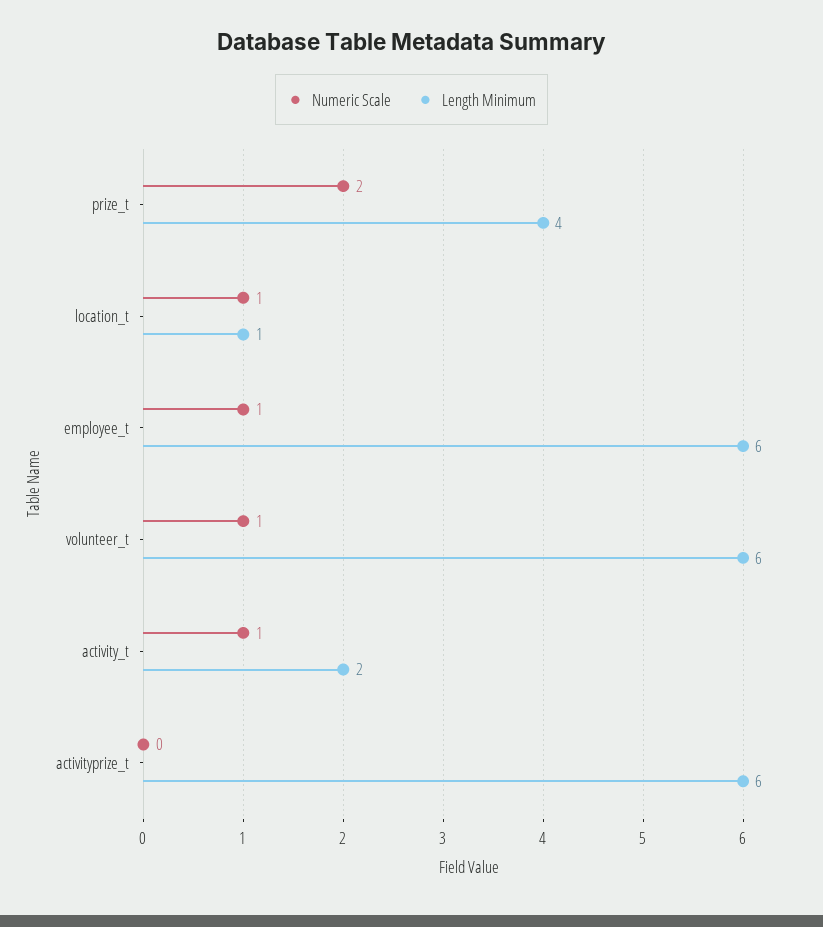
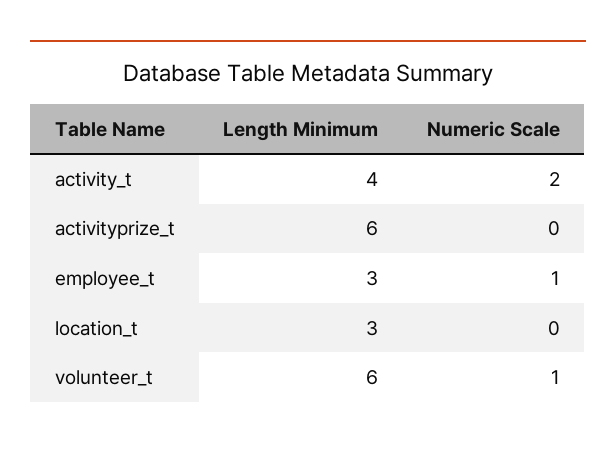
Numeric Scale, prize_t: 2 -> none
Length Minimum, prize_t: 4 -> none
Numeric Scale, location_t: 1 -> 0
Length Minimum, location_t: 1 -> 3
Length Minimum, employee_t: 6 -> 3
Numeric Scale, activity_t: 1 -> 2
Length Minimum, activity_t: 2 -> 4

